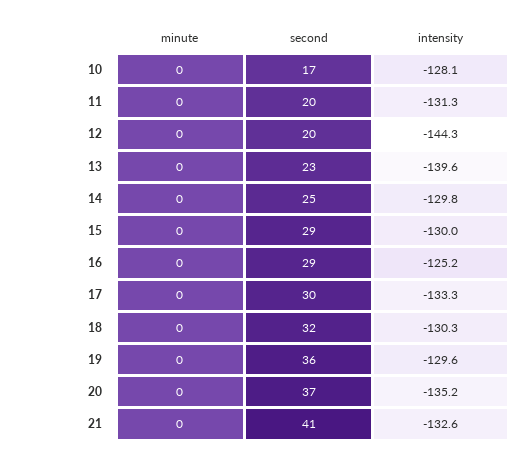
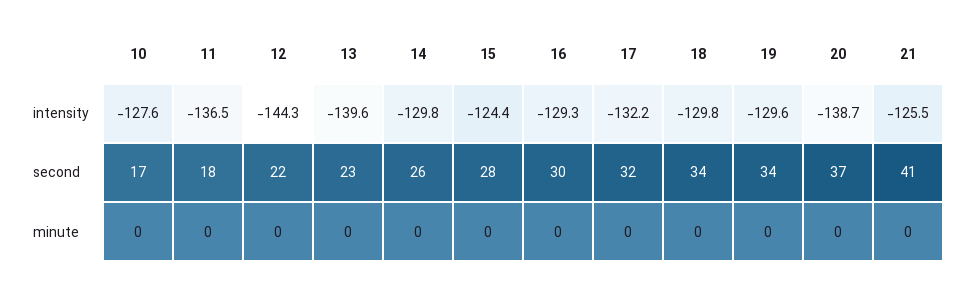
intensity, 10: -128.1 -> -127.6
second, 11: 20 -> 18
intensity, 11: -131.3 -> -136.5
second, 12: 20 -> 22
second, 14: 25 -> 26
second, 15: 29 -> 28
intensity, 15: -130 -> -124.4
second, 16: 29 -> 30
intensity, 16: -125.2 -> -129.3
second, 17: 30 -> 32
intensity, 17: -133.3 -> -132.2
second, 18: 32 -> 34
intensity, 18: -130.3 -> -129.8
second, 19: 36 -> 34
intensity, 20: -135.2 -> -138.7
intensity, 21: -132.6 -> -125.5

